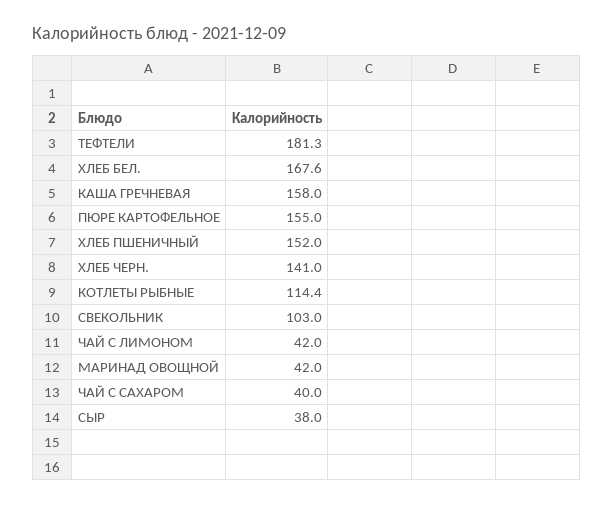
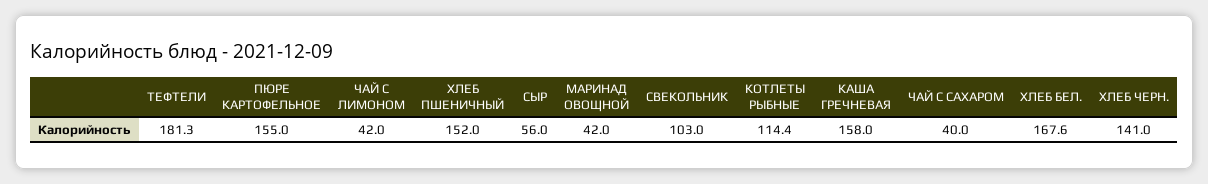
СЫР: 38 -> 56

